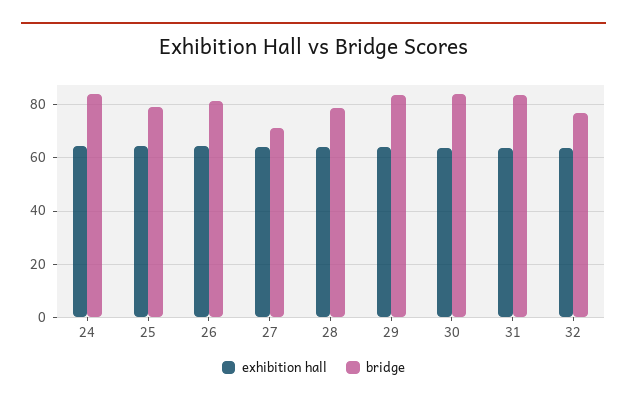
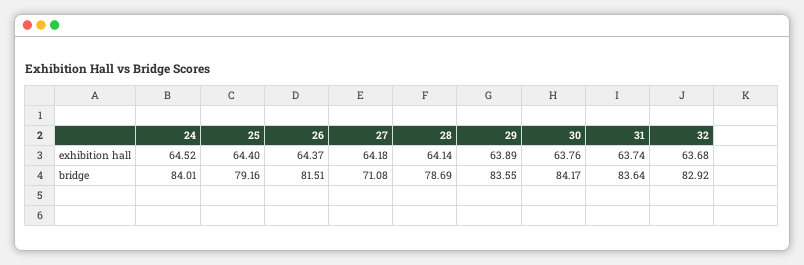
bridge, 32: 77.5 -> 82.92

